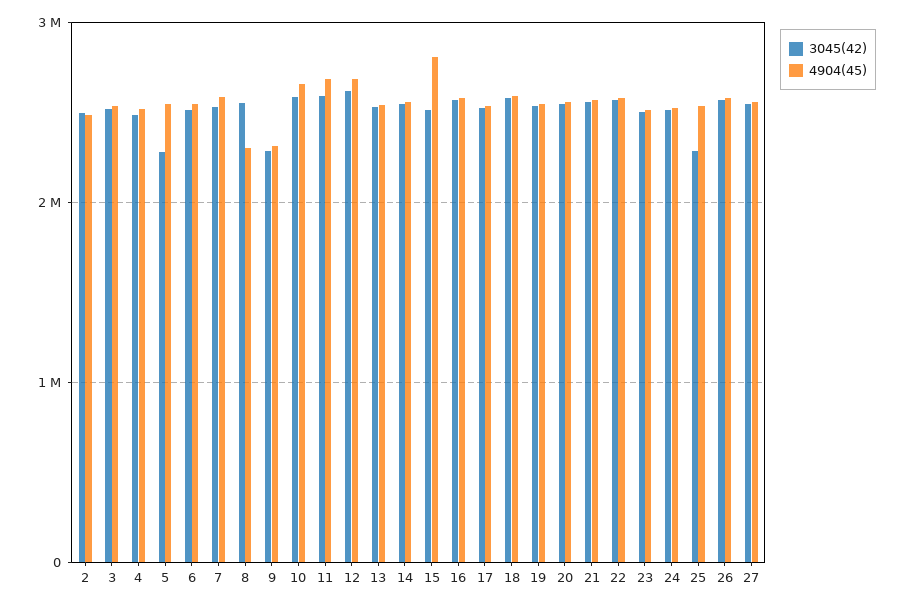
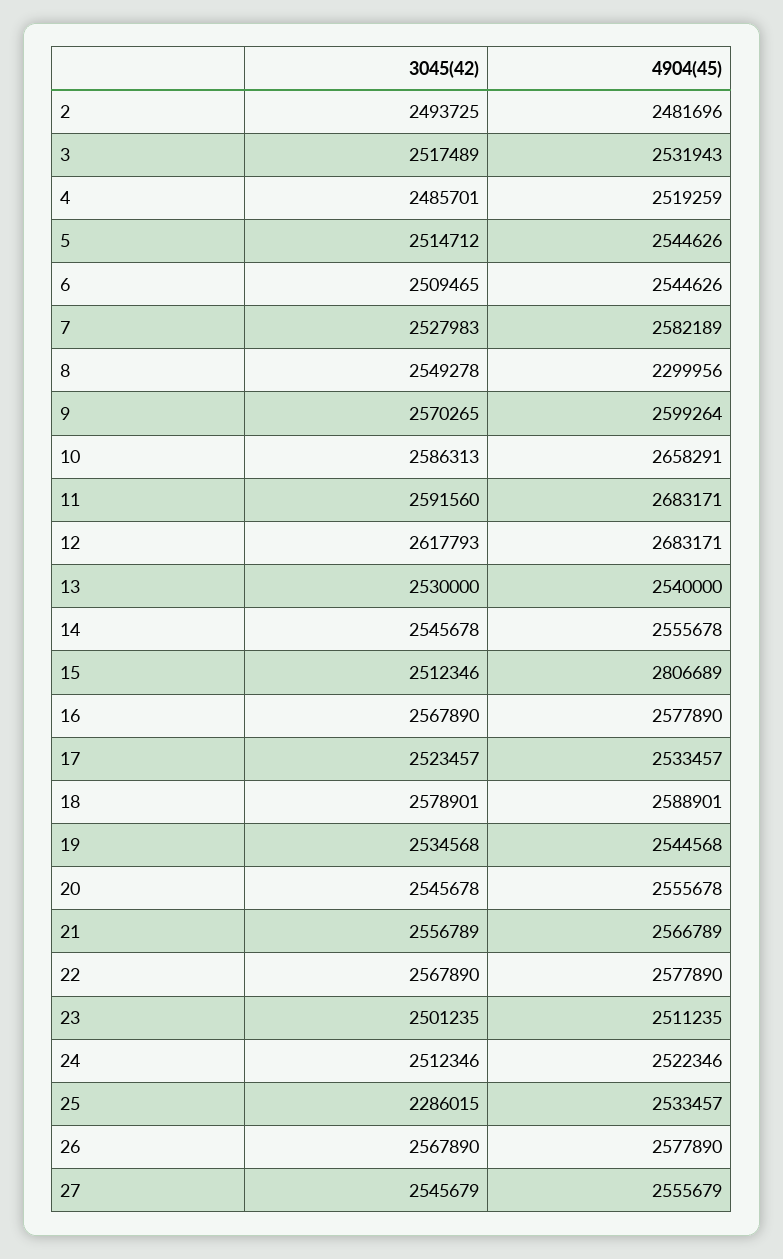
3045(42), 5: 2300000 -> 2514712
3045(42), 9: 2300000 -> 2570265
4904(45), 9: 2300000 -> 2599264

